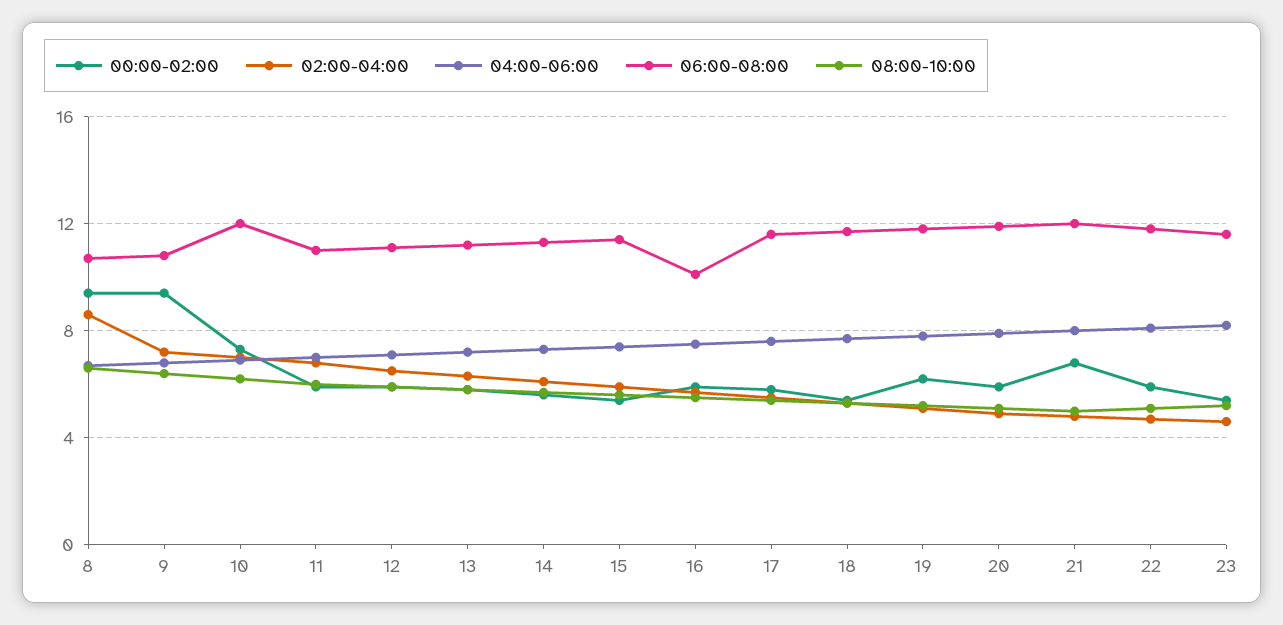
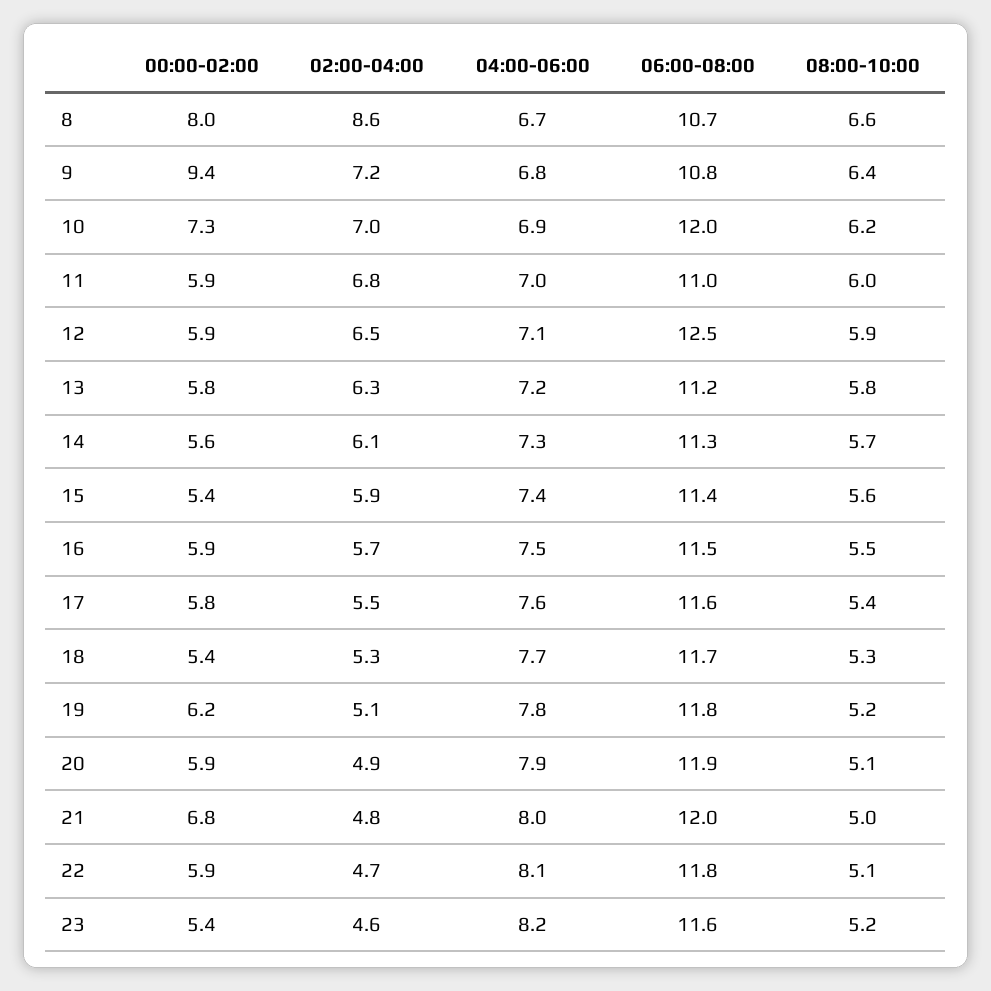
00:00-02:00, 8: 9.5 -> 8
06:00-08:00, 12: 11 -> 12.5
06:00-08:00, 16: 10 -> 11.5

